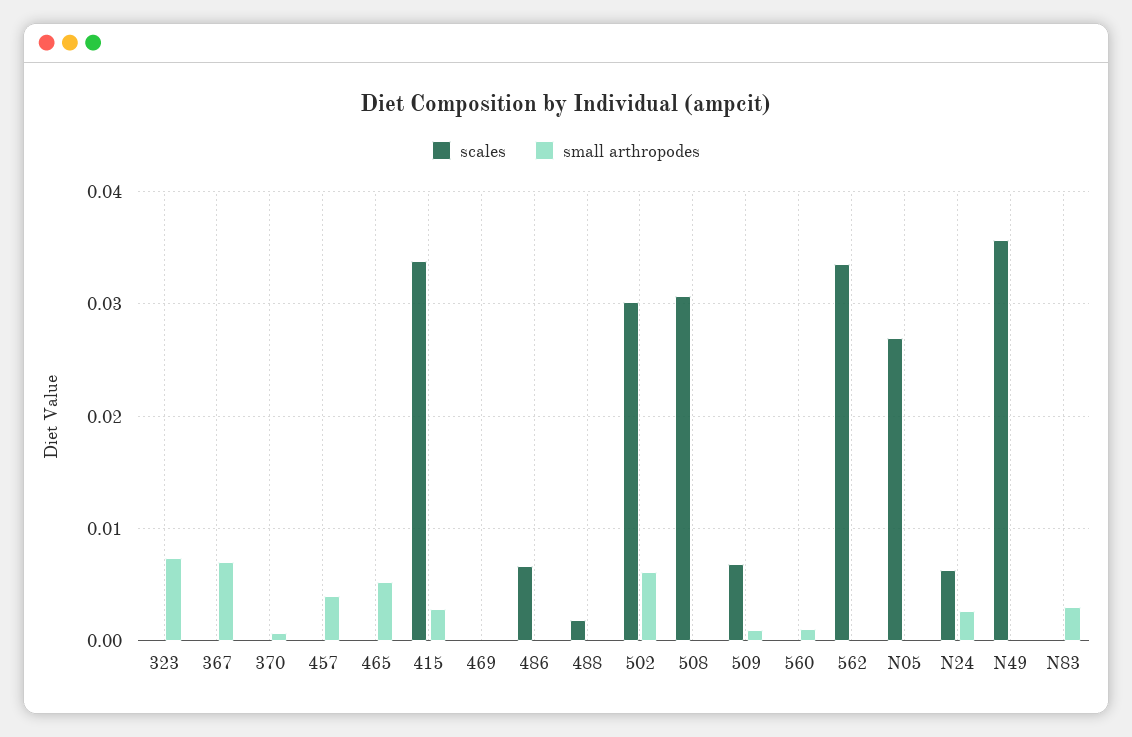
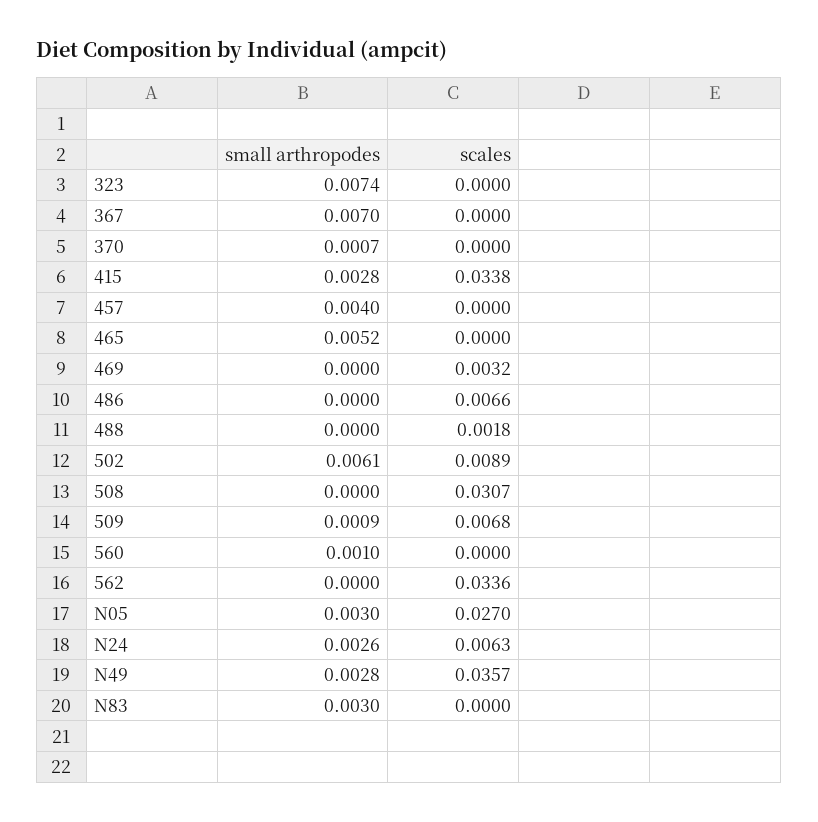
scales, 469: 0 -> 0.0032
scales, 502: 0.03 -> 0.0089
small arthropodes, N05: 0 -> 0.003
small arthropodes, N49: 0 -> 0.0028

